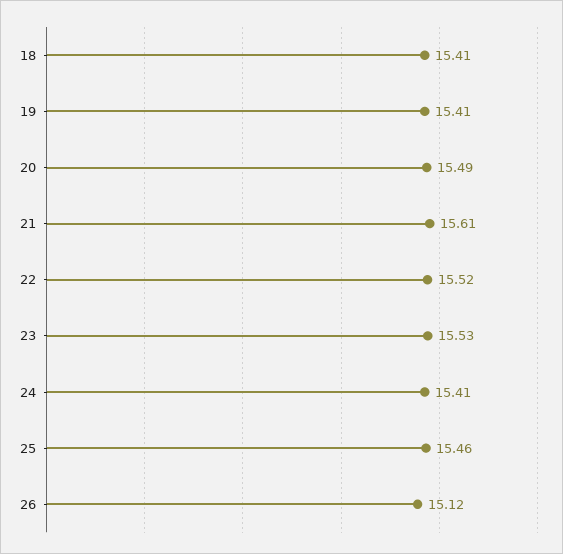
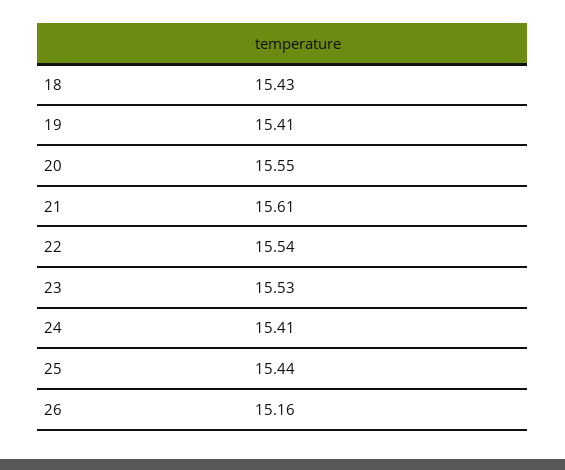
18: 15.41 -> 15.43
20: 15.49 -> 15.55
22: 15.52 -> 15.54
25: 15.46 -> 15.44
26: 15.12 -> 15.16

